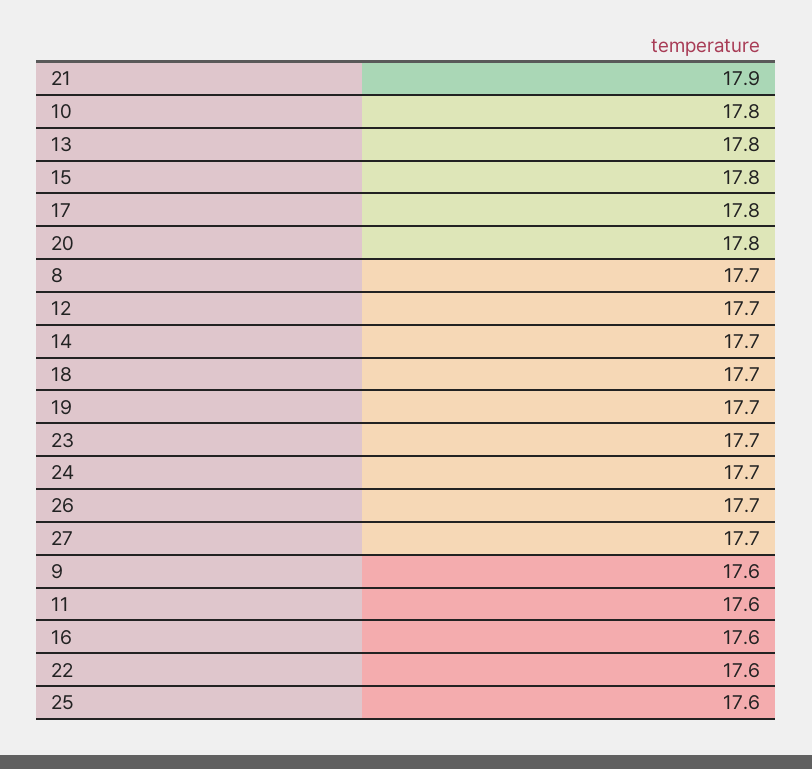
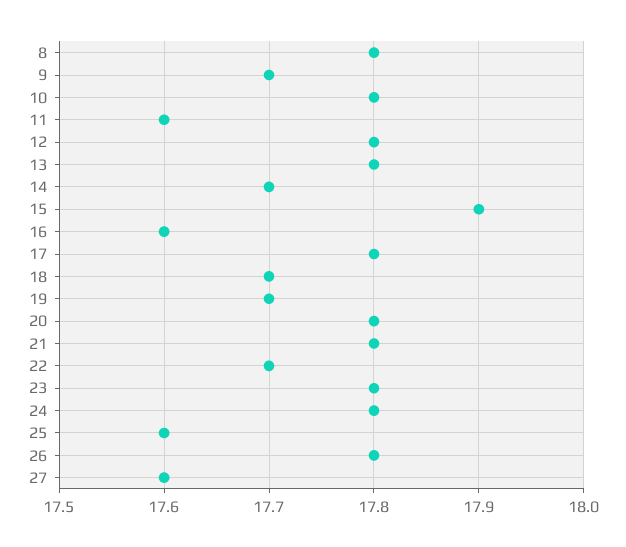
21: 17.9 -> 17.8
15: 17.8 -> 17.9
8: 17.7 -> 17.8
12: 17.7 -> 17.8
23: 17.7 -> 17.8
24: 17.7 -> 17.8
26: 17.7 -> 17.8
27: 17.7 -> 17.6
9: 17.6 -> 17.7
22: 17.6 -> 17.7

